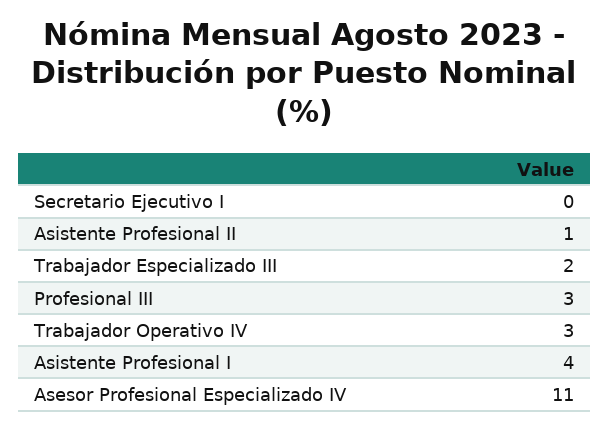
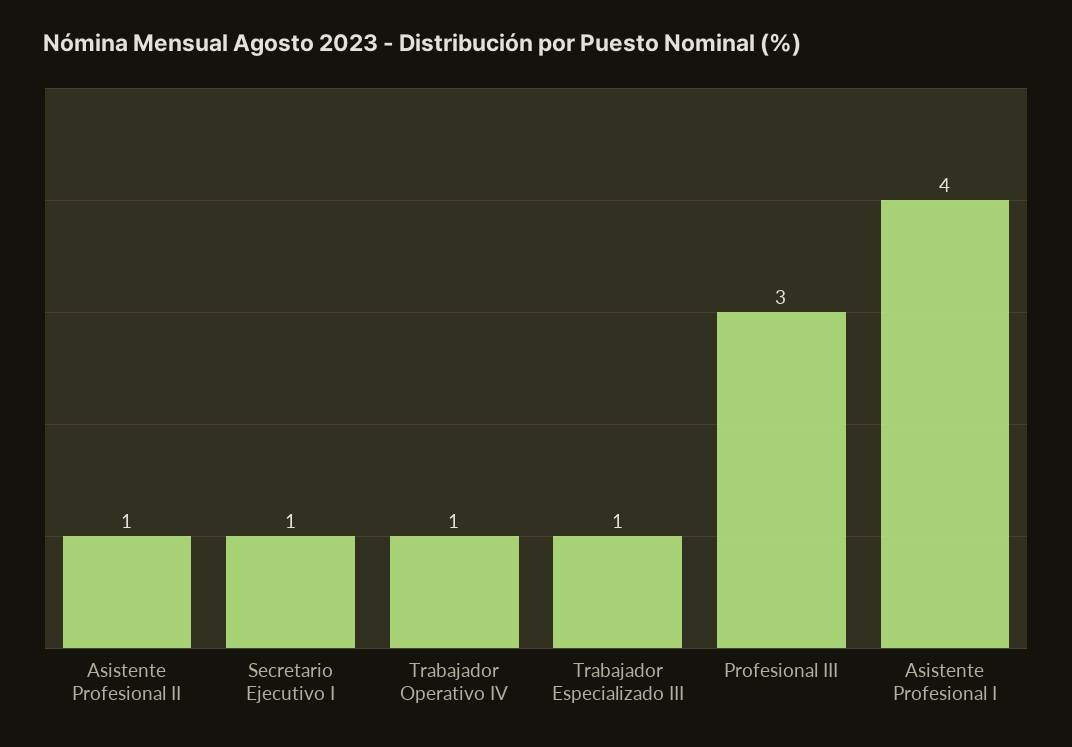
Secretario Ejecutivo I: 0 -> 1
Trabajador Especializado III: 2 -> 1
Trabajador Operativo IV: 3 -> 1
Asesor Profesional Especializado IV: 11 -> none

